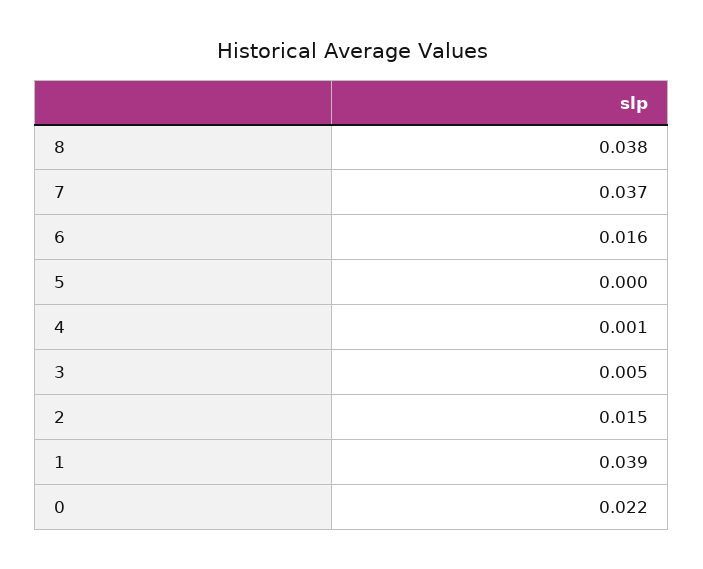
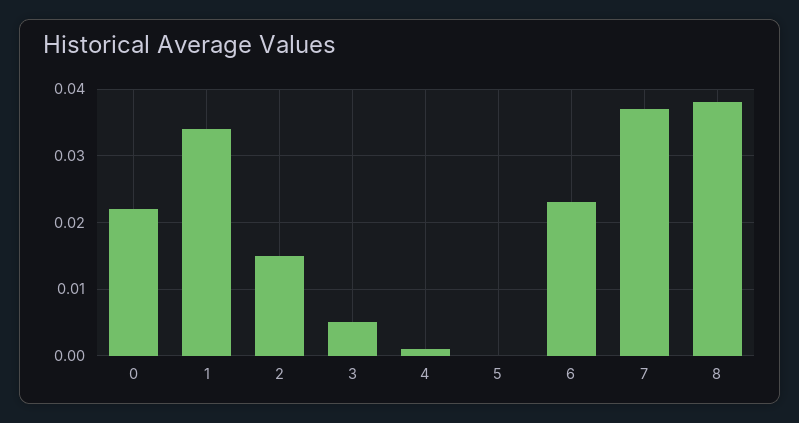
6: 0.016 -> 0.023
1: 0.039 -> 0.034

